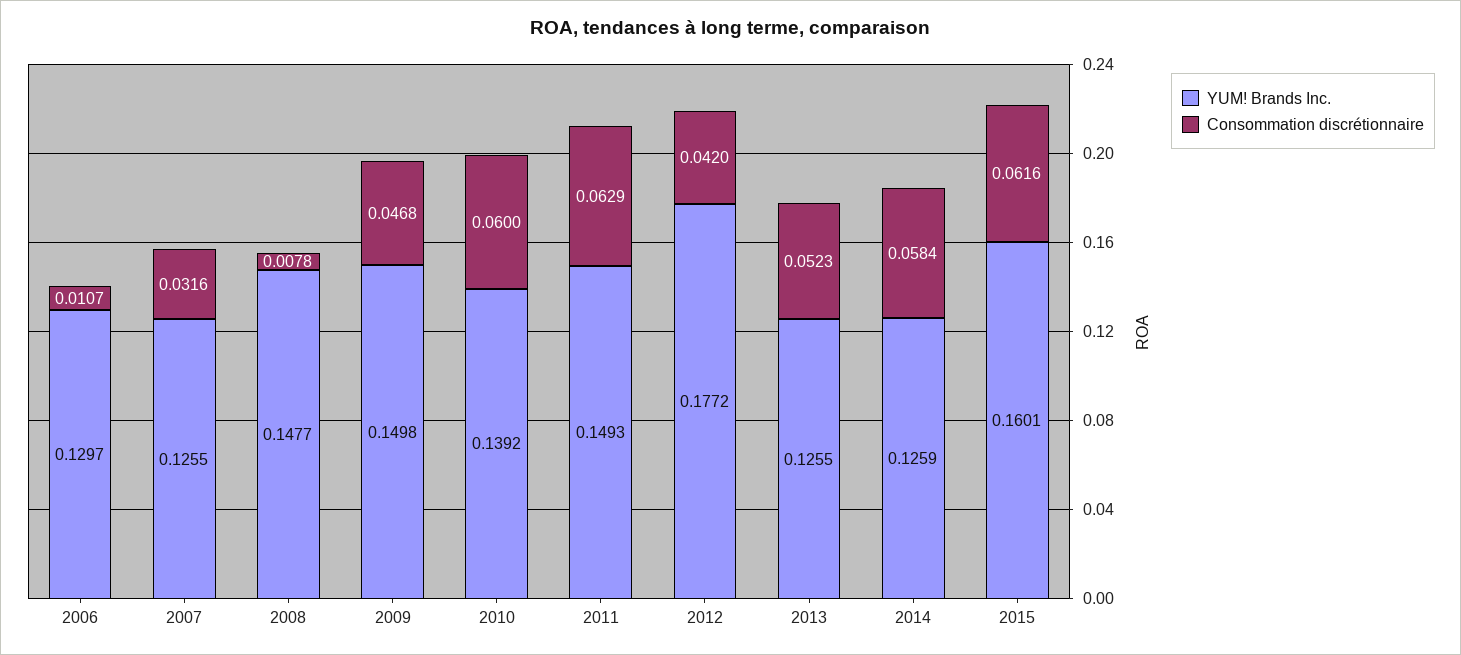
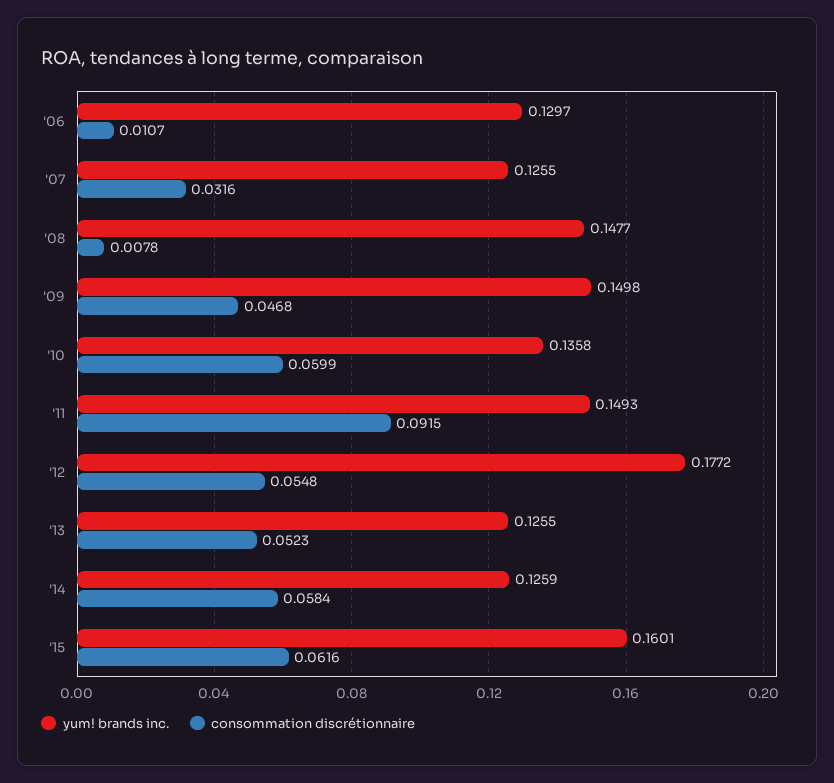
YUM! Brands Inc., 2010: 0.1392 -> 0.1358
Consommation discrétionnaire, 2010: 0.06 -> 0.0599
Consommation discrétionnaire, 2011: 0.0629 -> 0.0915
Consommation discrétionnaire, 2012: 0.042 -> 0.0548

